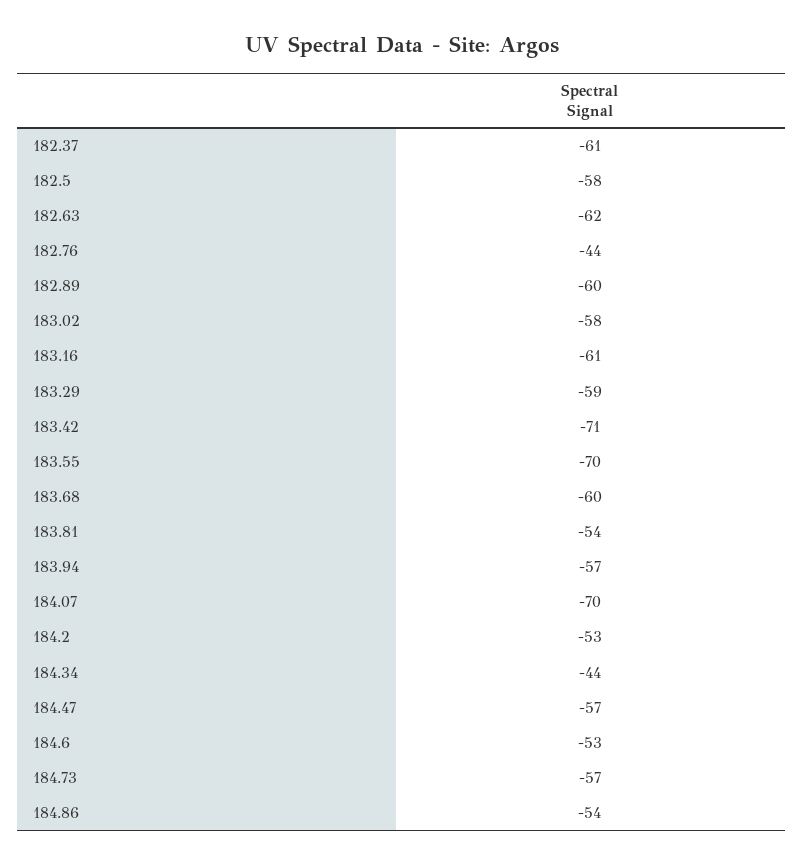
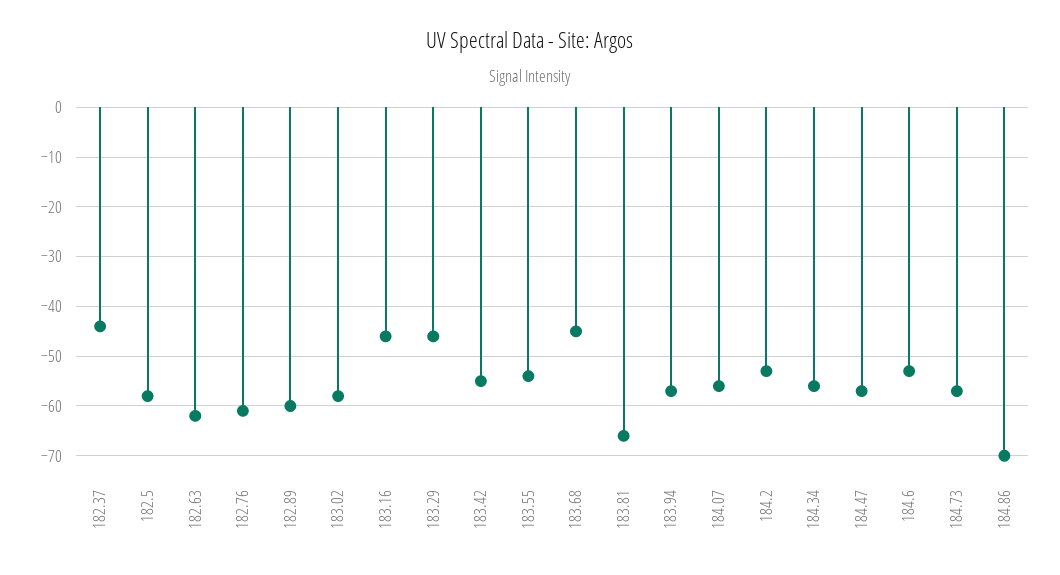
182.37: -61 -> -45
182.76: -44 -> -60
183.16: -61 -> -45
183.29: -59 -> -45
183.42: -71 -> -55
183.55: -70 -> -55
183.68: -60 -> -45
183.81: -54 -> -65
184.07: -70 -> -55
184.34: -44 -> -55
184.86: -54 -> -70

